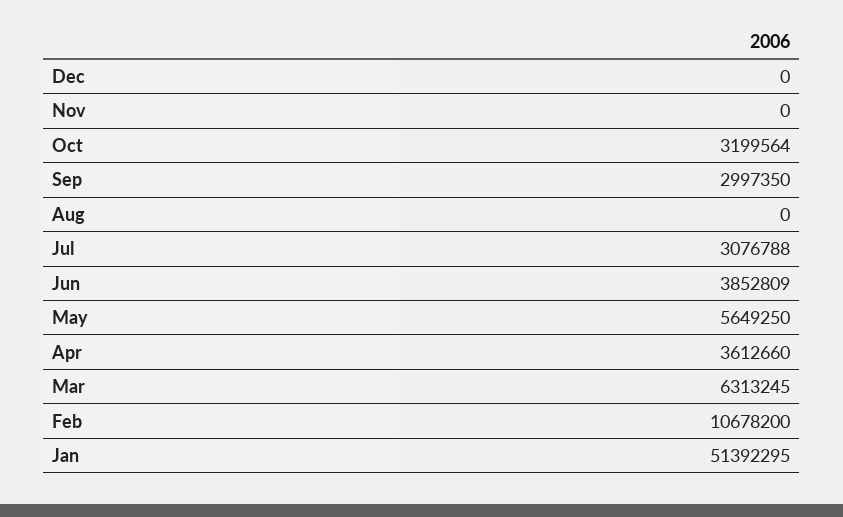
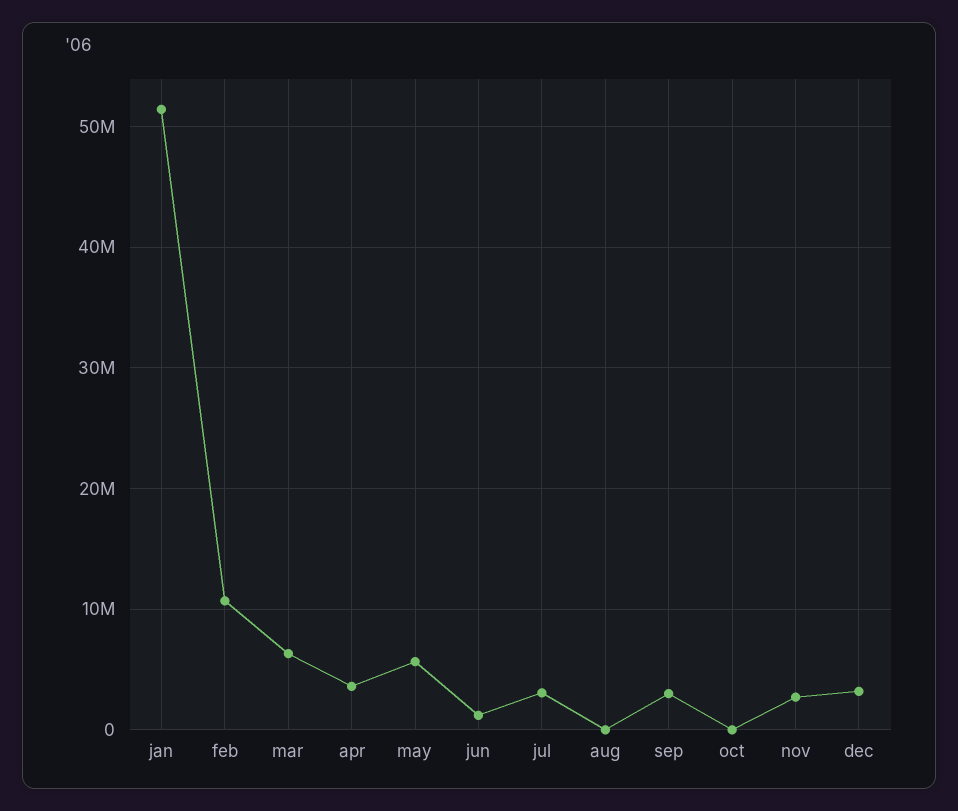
Dec: 0 -> 3000000
Nov: 0 -> 3000000
Oct: 3199564 -> 0
Jun: 3852809 -> 1000000

